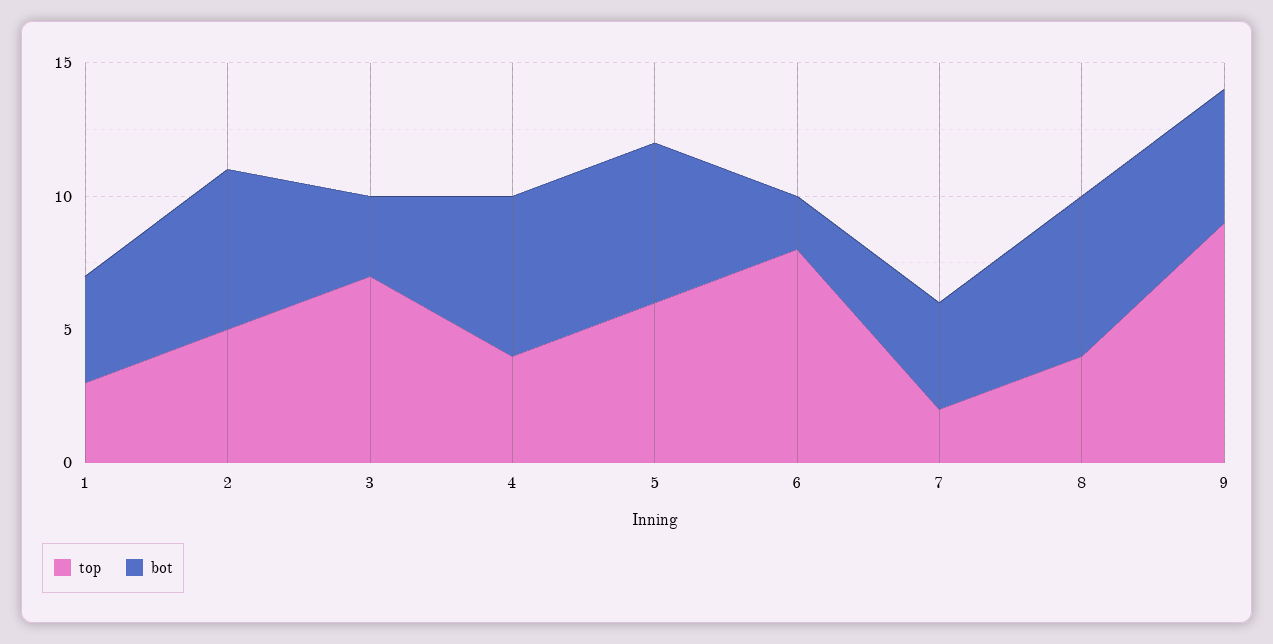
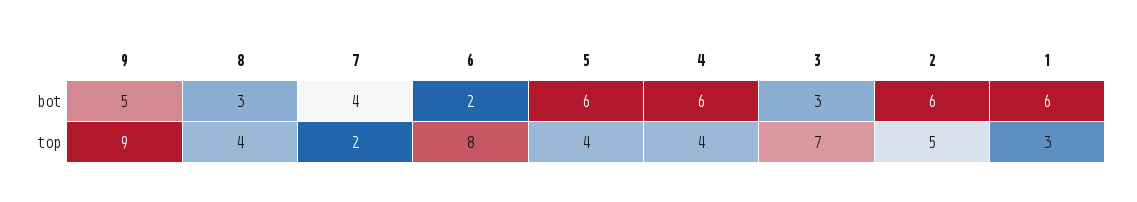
bot, 1: 4 -> 6
top, 5: 6 -> 4
bot, 8: 6 -> 3

